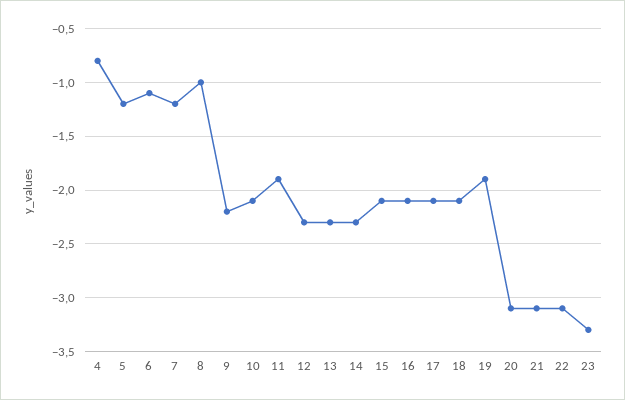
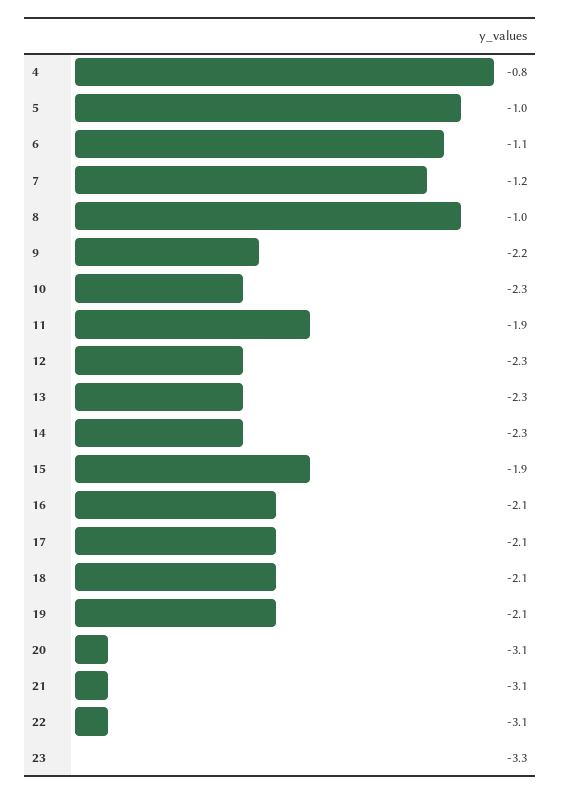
5: -1.2 -> -1
10: -2.1 -> -2.3
15: -2.1 -> -1.9
19: -1.9 -> -2.1

